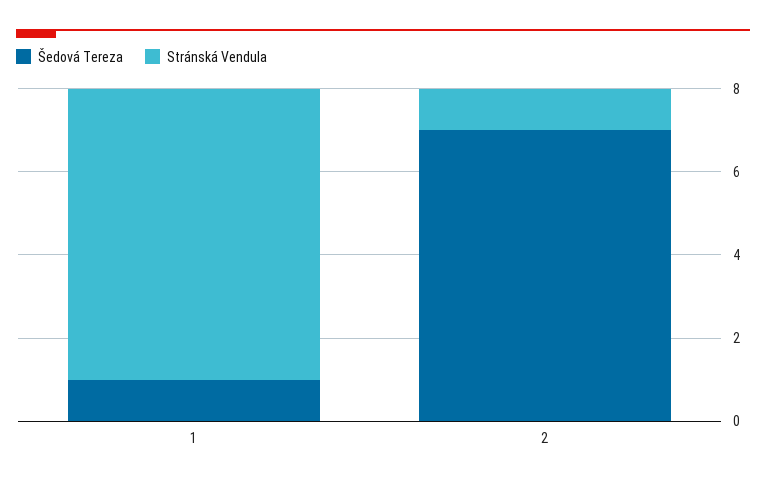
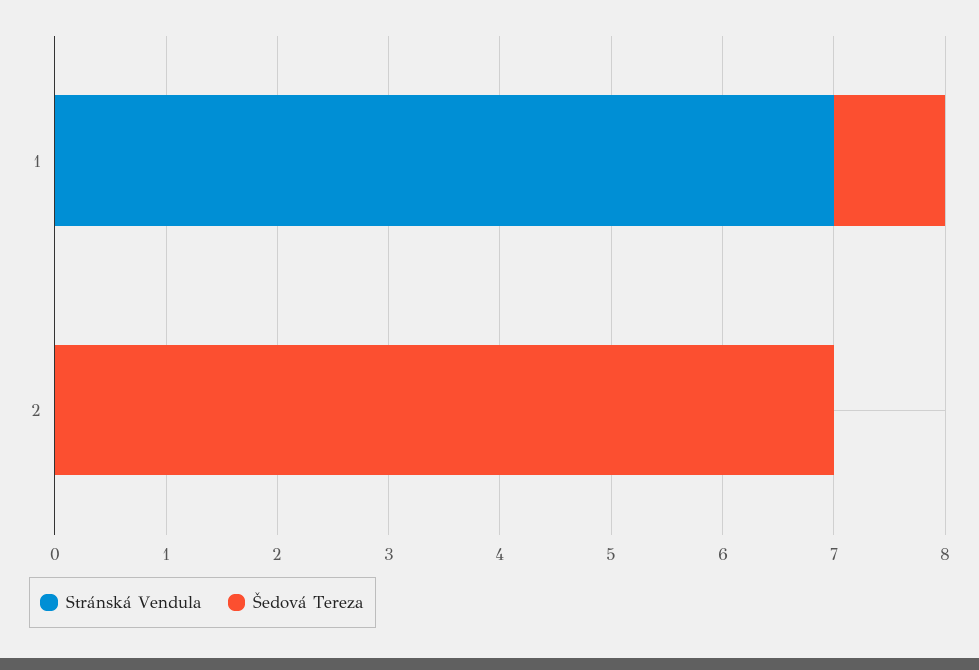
Stránská Vendula, 2: 1 -> 0

